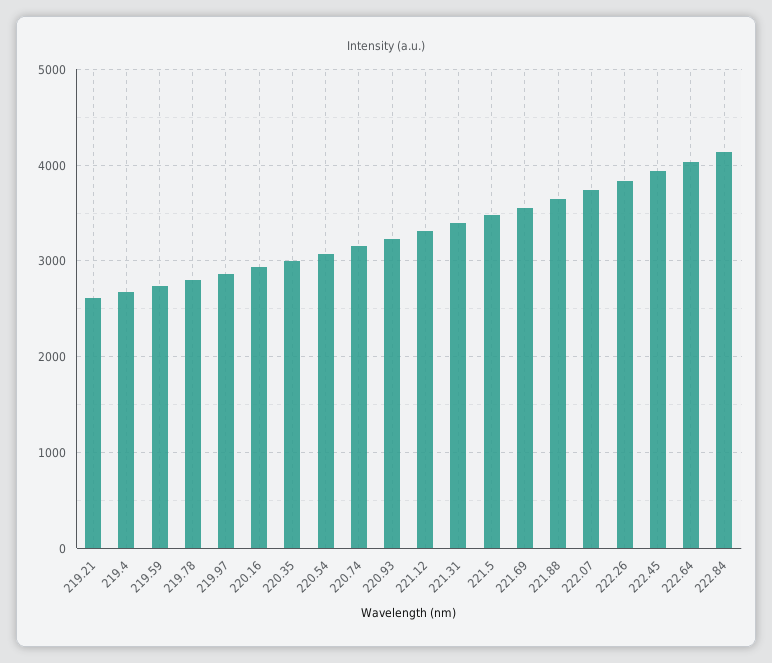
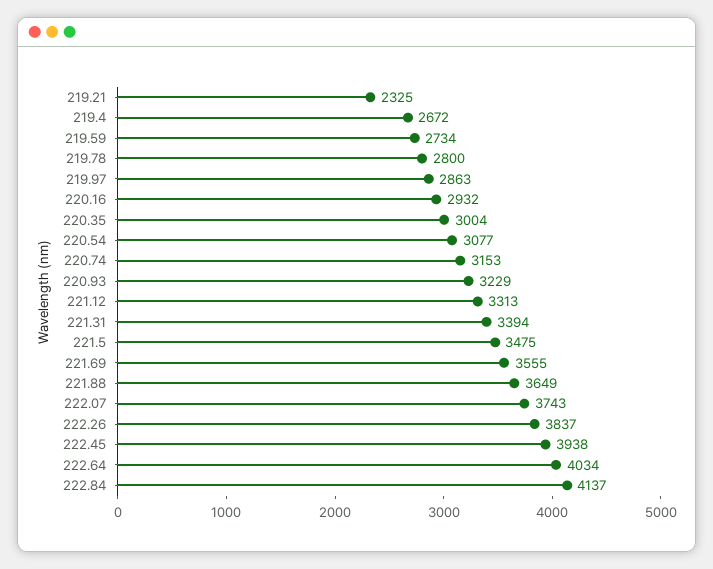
219.21: 2600 -> 2325

